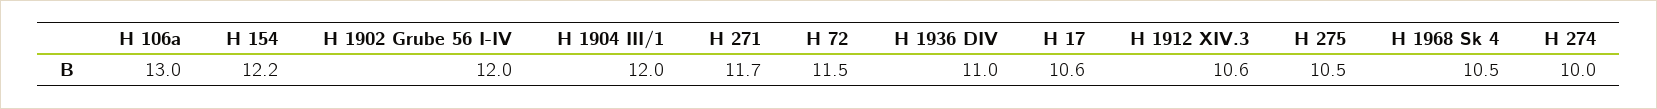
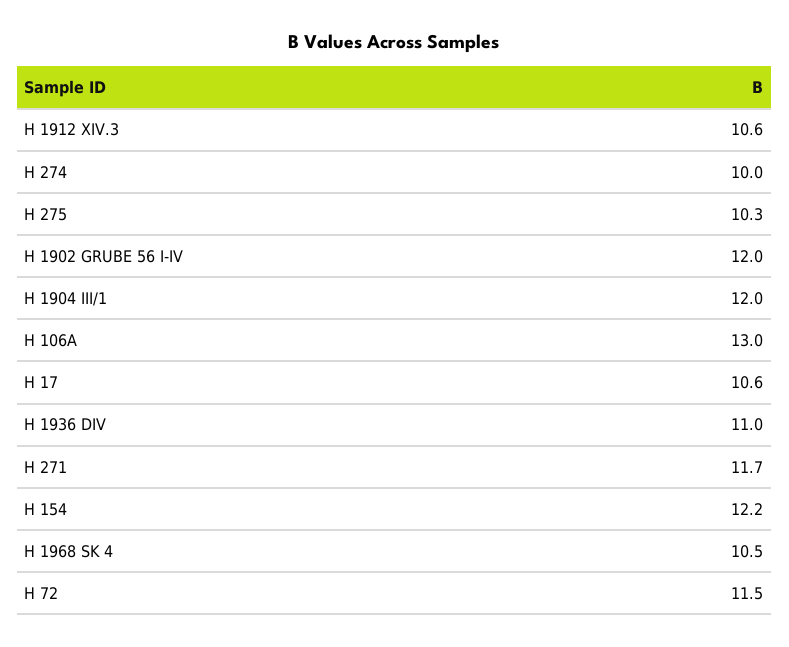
H 275: 10.5 -> 10.3

